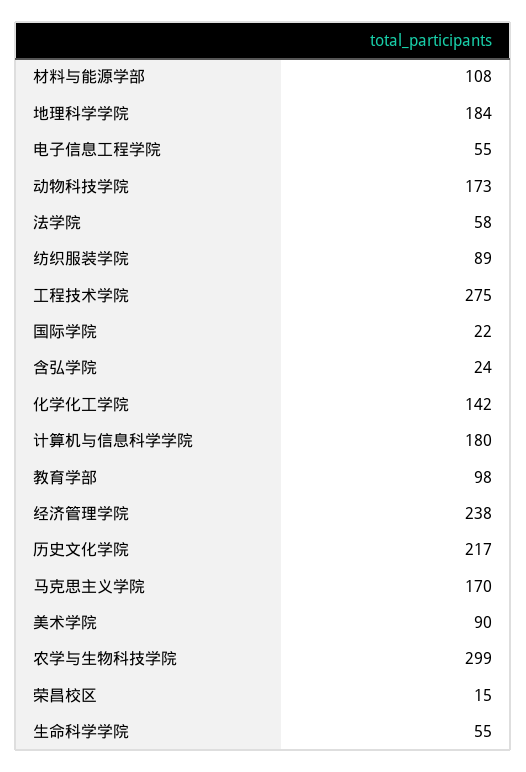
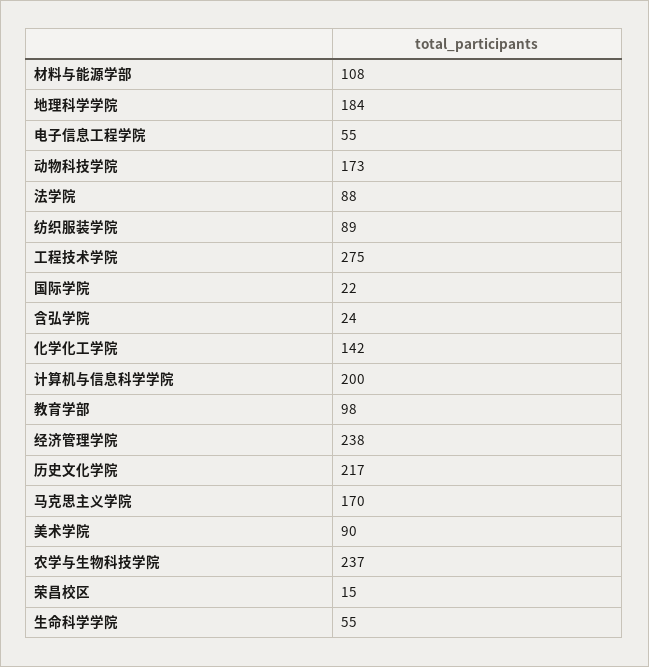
法学院: 58 -> 88
计算机与信息科学学院: 180 -> 200
农学与生物科技学院: 299 -> 237

